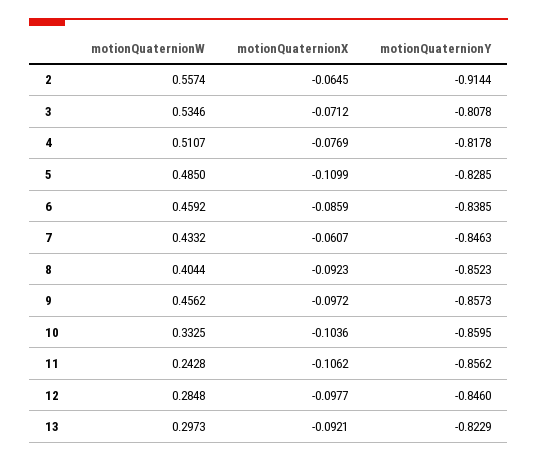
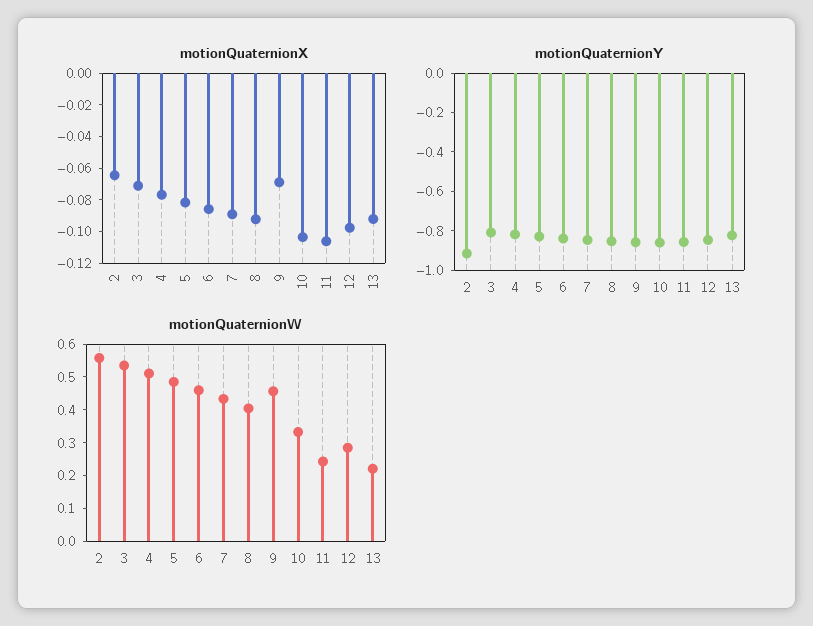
motionQuaternionX, 5: -0.1099 -> -0.08
motionQuaternionX, 7: -0.0607 -> -0.09
motionQuaternionX, 9: -0.0972 -> -0.07
motionQuaternionW, 13: 0.2973 -> 0.225

